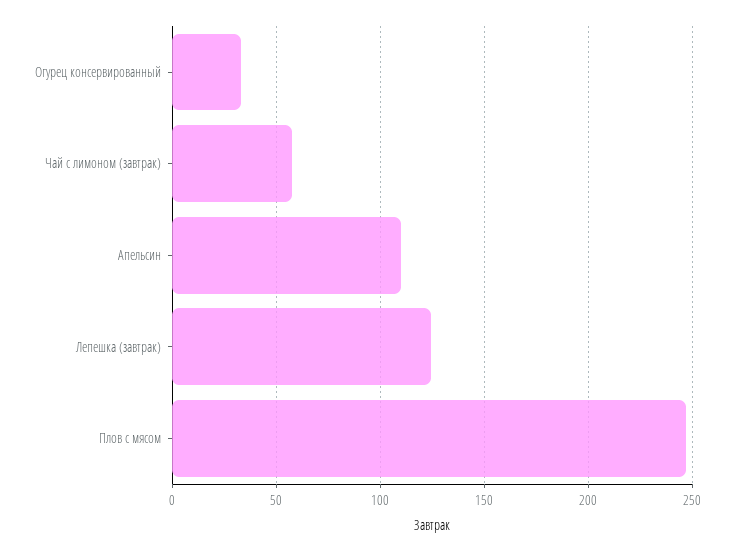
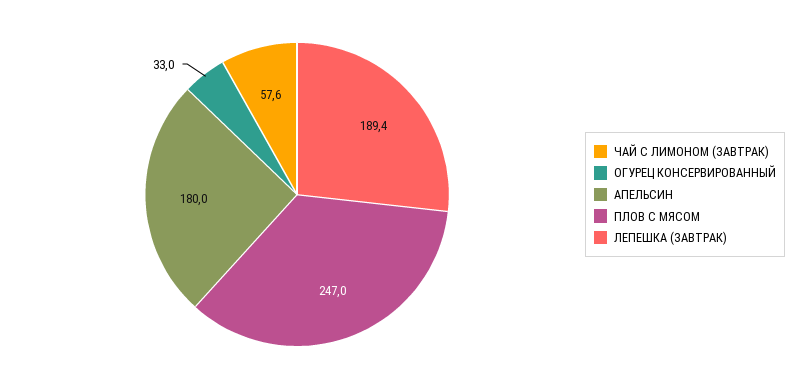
Апельсин: 110 -> 180
Лепешка (завтрак): 125 -> 189.4

